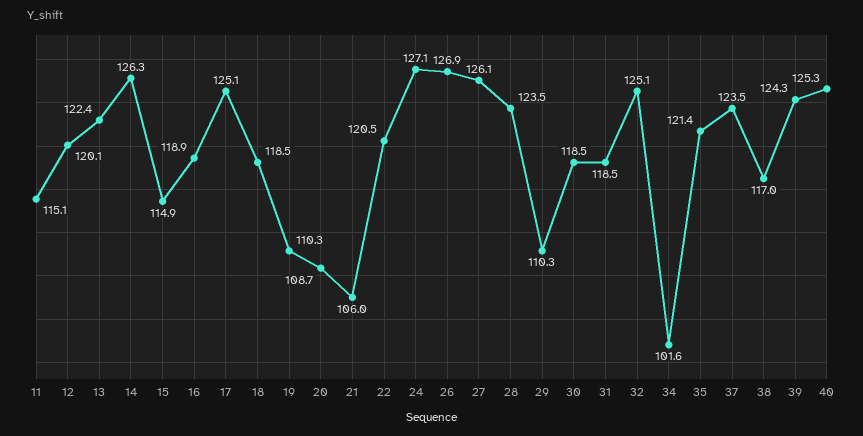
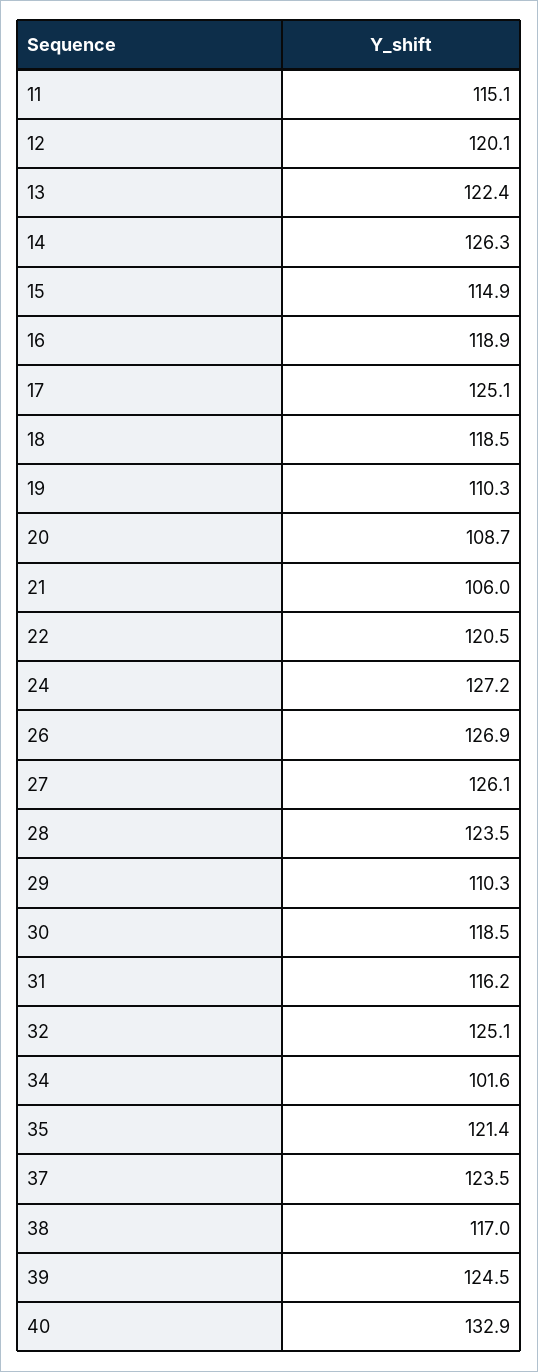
24: 127.1 -> 127.2
31: 118.5 -> 116.2
39: 124.3 -> 124.5
40: 125.3 -> 132.9

